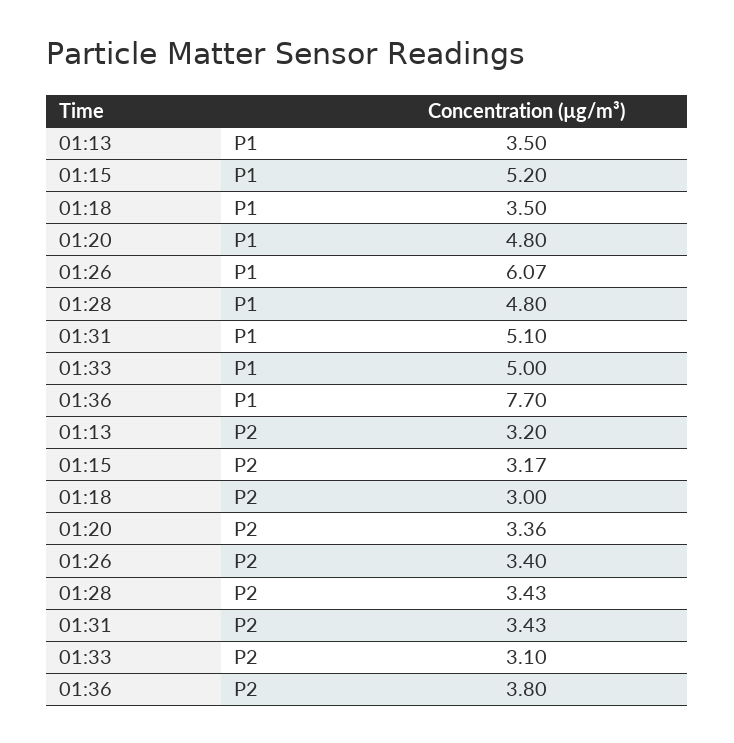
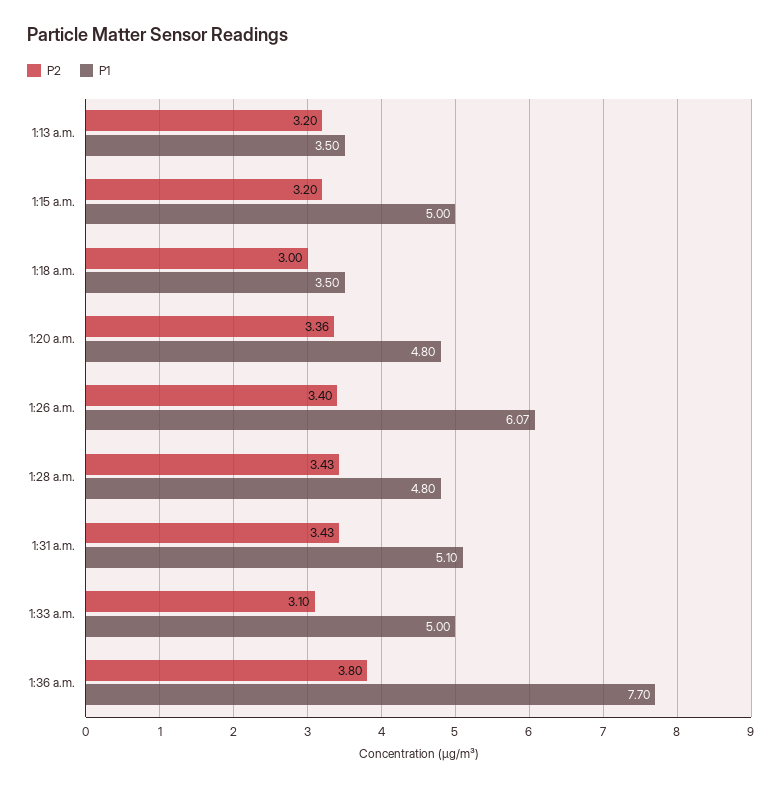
P1, 01:15: 5.2 -> 5
P2, 01:15: 3.17 -> 3.2

